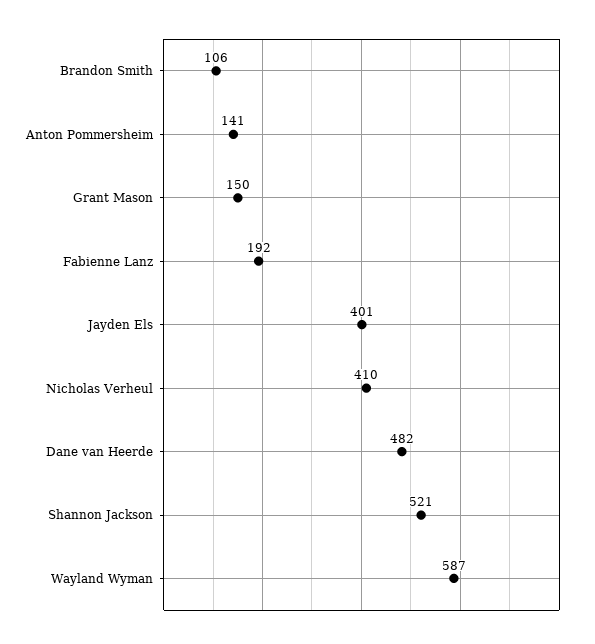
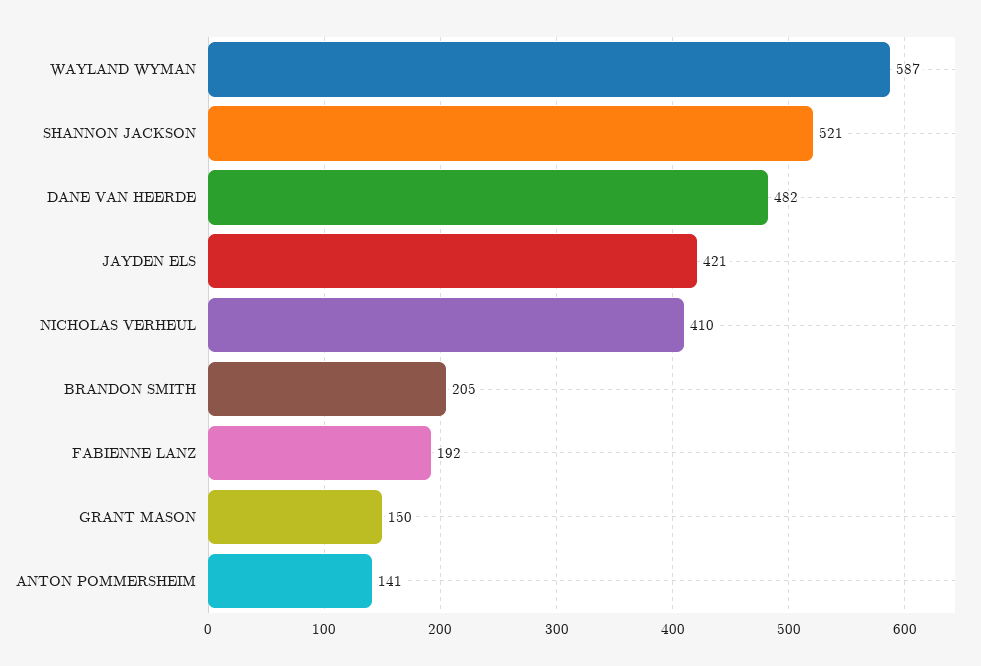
Brandon Smith: 106 -> 205
Jayden Els: 401 -> 421

